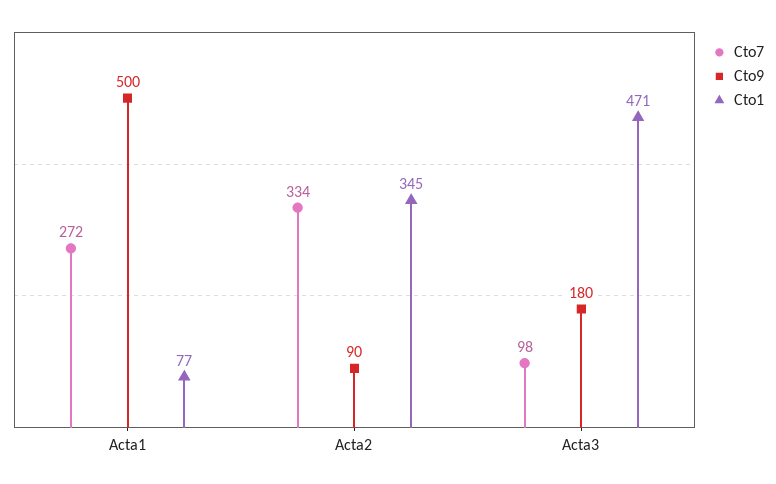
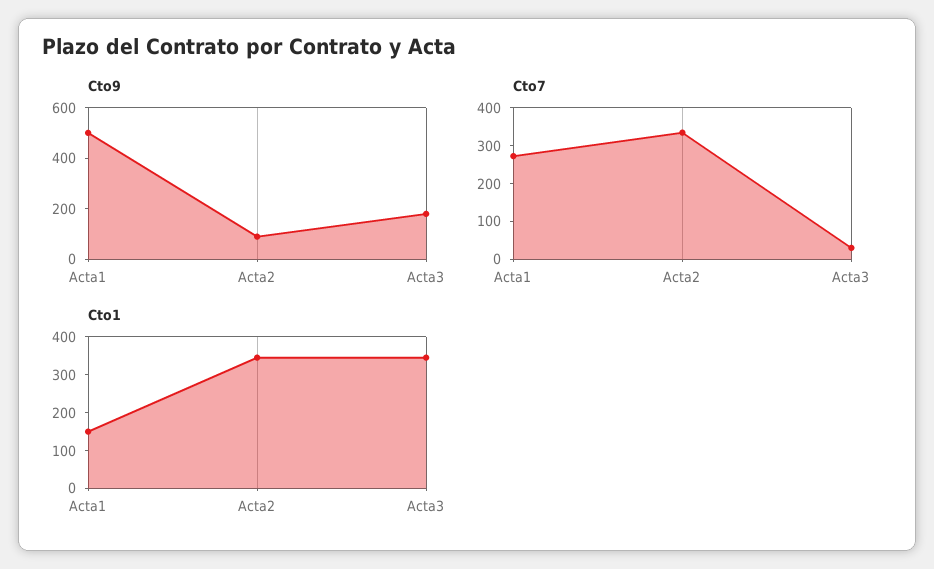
Cto1, Acta1: 77 -> 150
Cto7, Acta3: 98 -> 25
Cto1, Acta3: 471 -> 350

